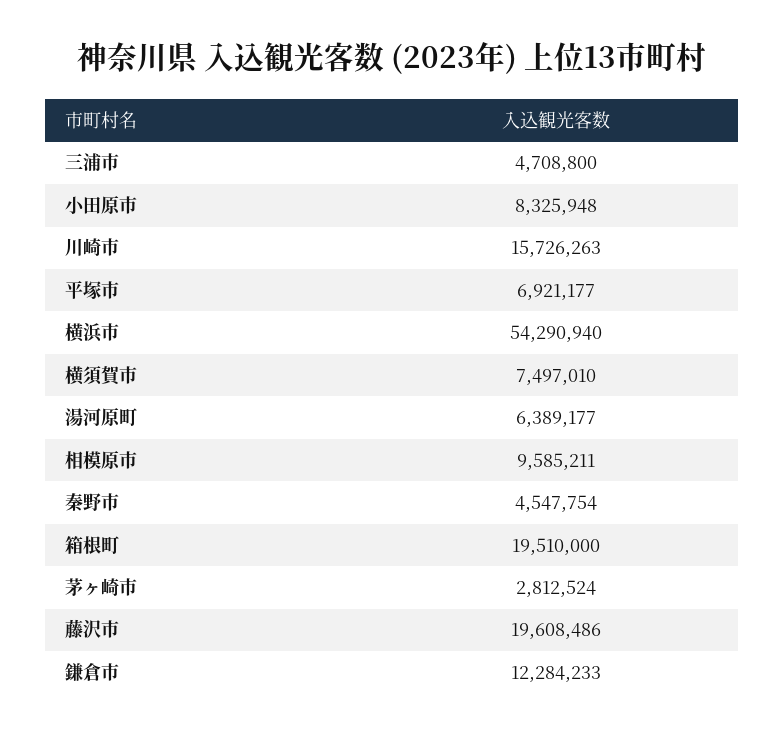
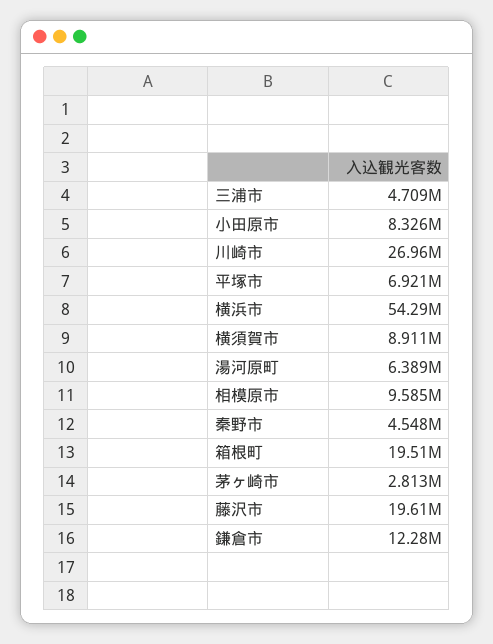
川崎市: 15726263 -> 26960000
横須賀市: 7497010 -> 8911000

